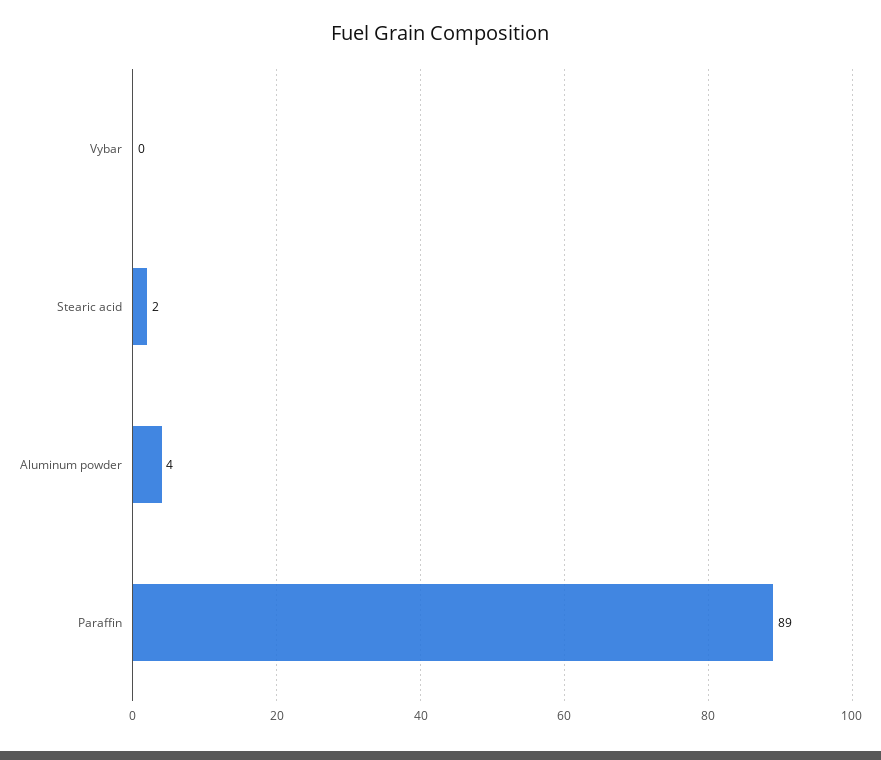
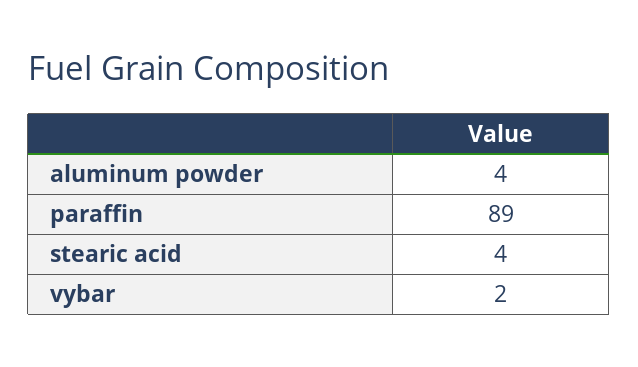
Vybar: 0 -> 2
Stearic acid: 2 -> 4

